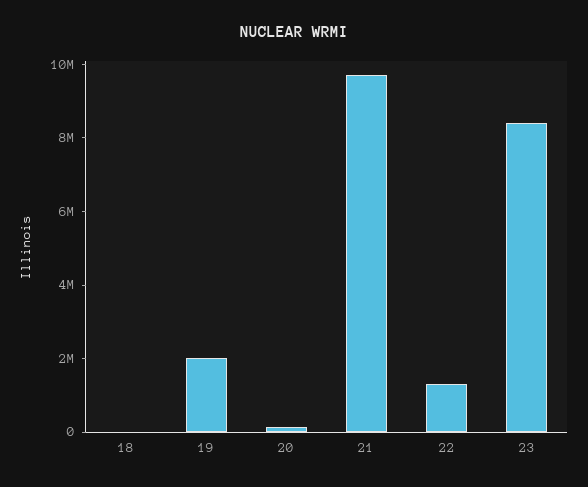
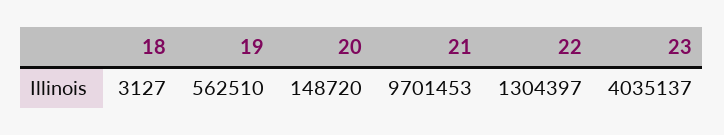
19: 2000000 -> 562510
23: 8500000 -> 4035137

